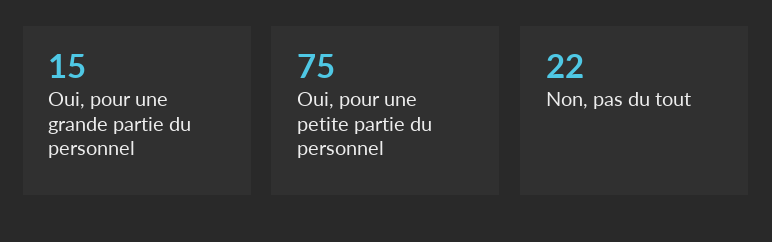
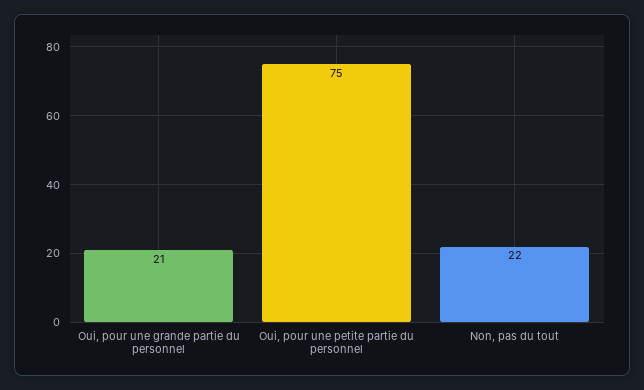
Oui, pour une grande partie du personnel: 15 -> 21

